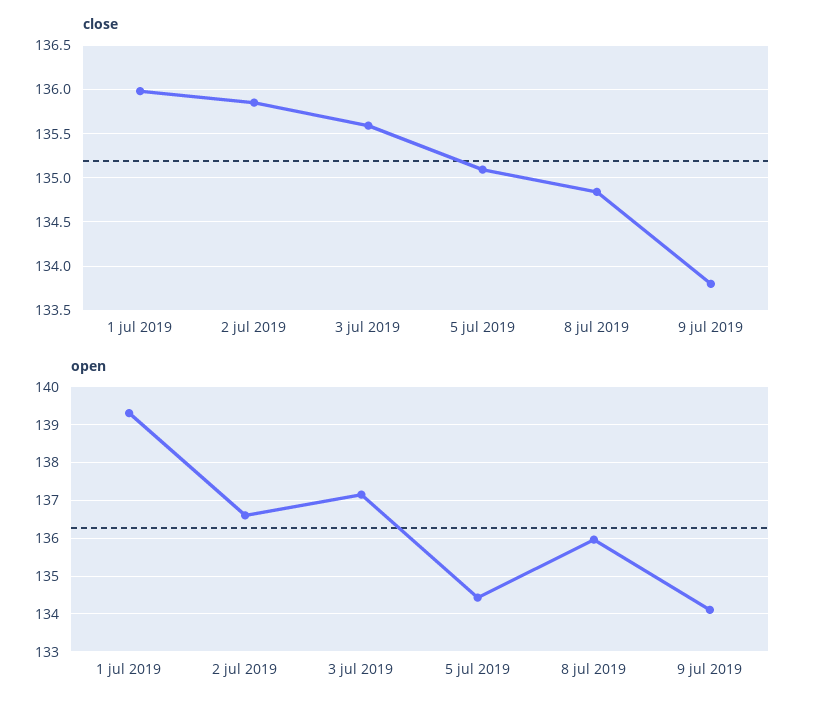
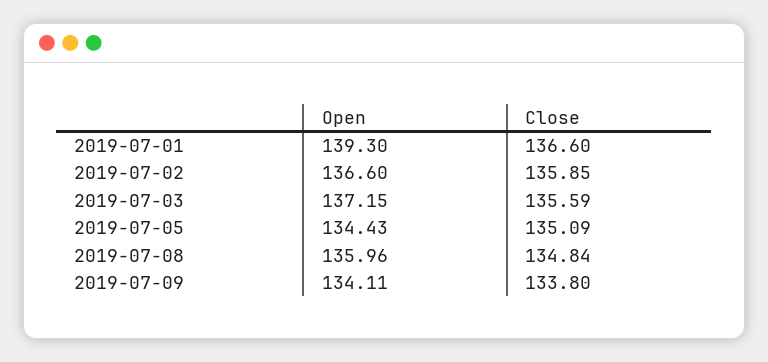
close, 1 jul 2019: 136 -> 136.6

